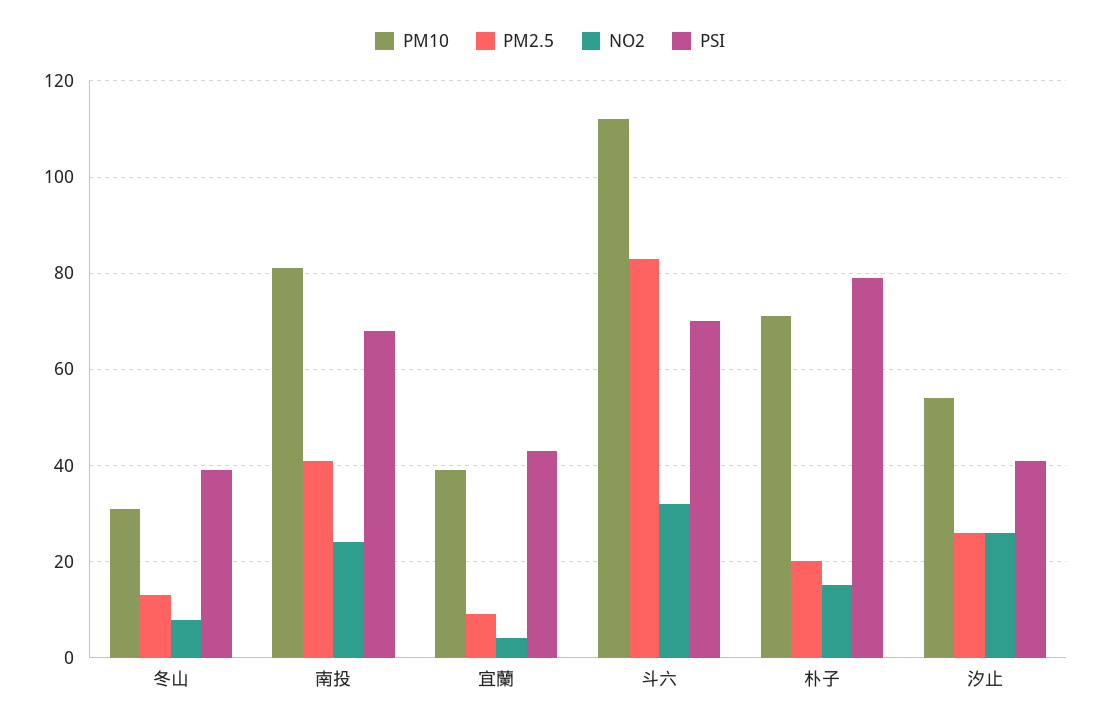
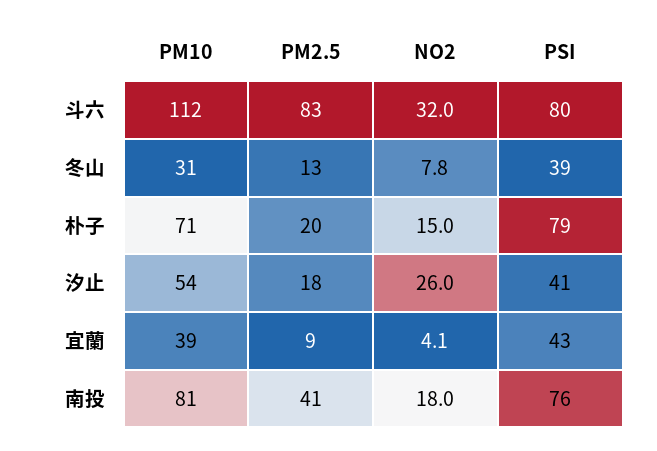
NO2, 南投: 24 -> 18
PSI, 南投: 68 -> 76
PSI, 斗六: 70 -> 80
PM2.5, 汐止: 26 -> 18

